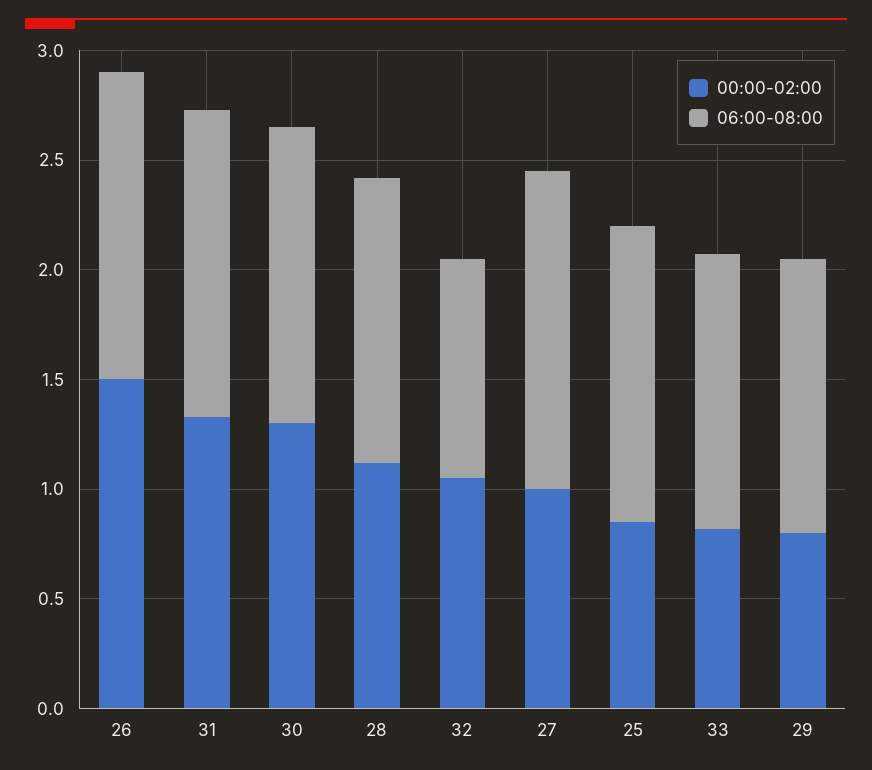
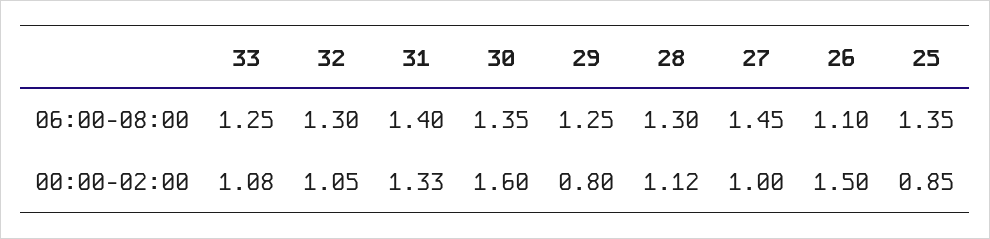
06:00-08:00, 26: 1.4 -> 1.1
00:00-02:00, 30: 1.3 -> 1.6
06:00-08:00, 32: 1 -> 1.3
00:00-02:00, 33: 0.8 -> 1.08

